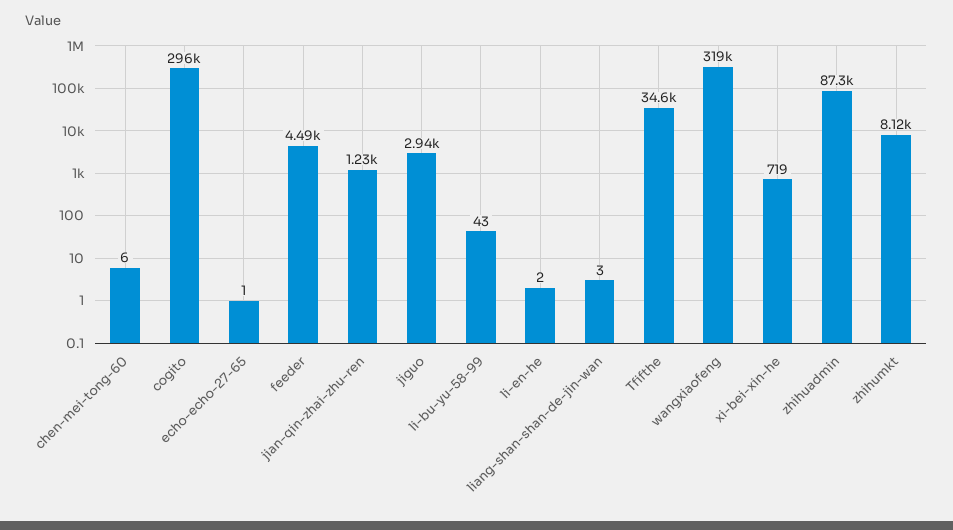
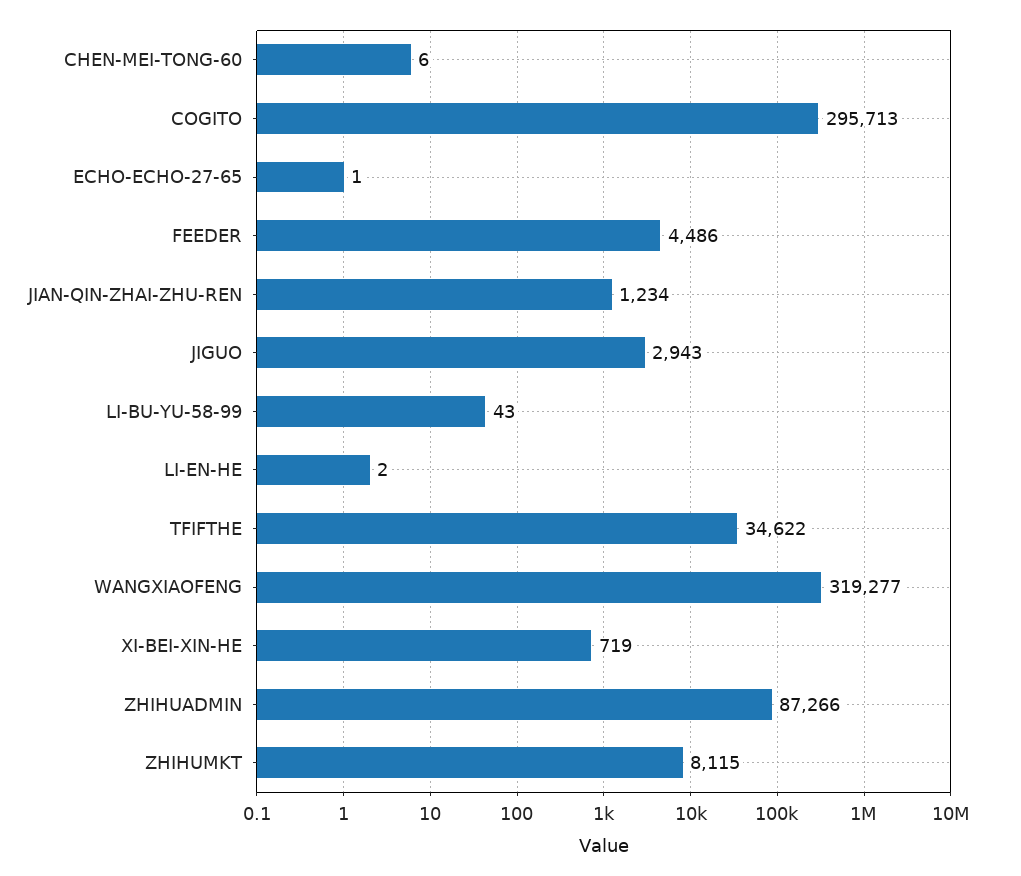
liang-shan-shan-de-jin-wan: 3 -> none

